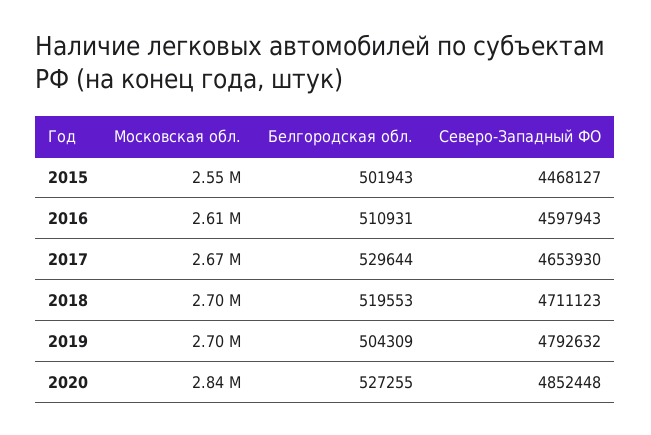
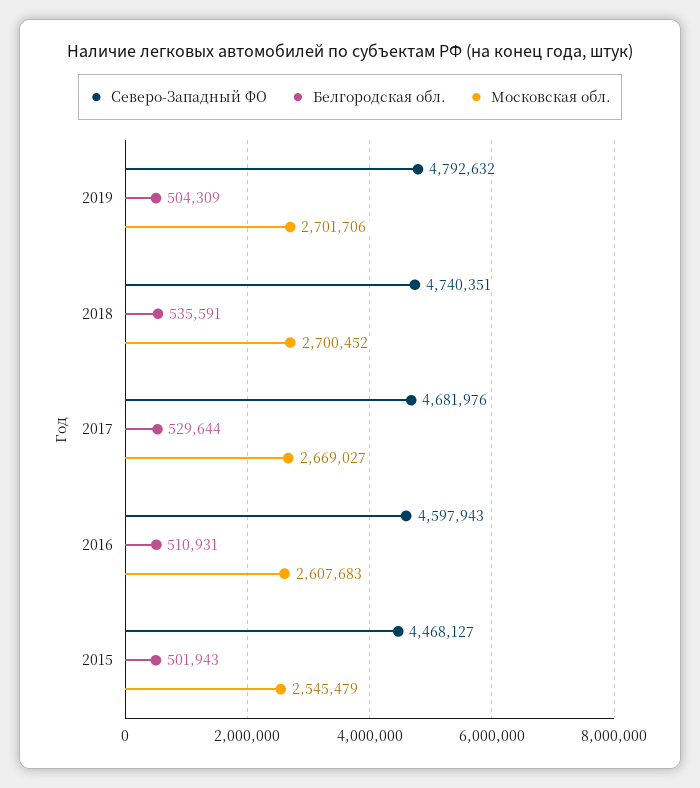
Северо-Западный ФО, 2017: 4653930 -> 4681976
Белгородская обл., 2018: 519553 -> 535591
Северо-Западный ФО, 2018: 4711123 -> 4740351
Московская обл., 2020: 2840000 -> none
Белгородская обл., 2020: 527255 -> none
Северо-Западный ФО, 2020: 4852448 -> none

